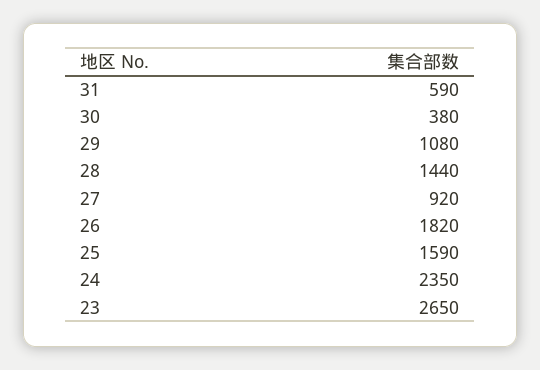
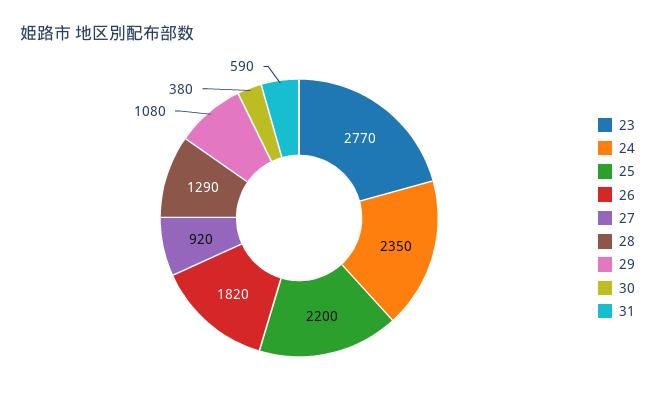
28: 1440 -> 1290
25: 1590 -> 2200
23: 2650 -> 2770

